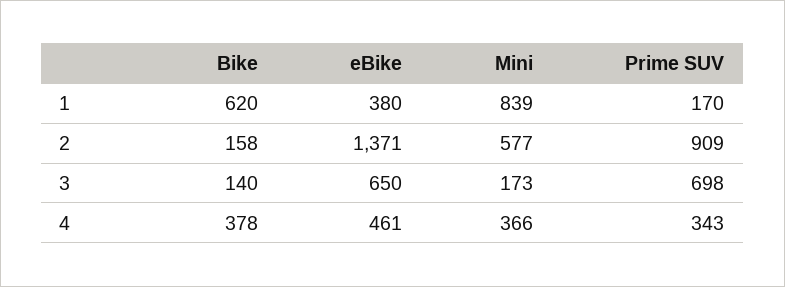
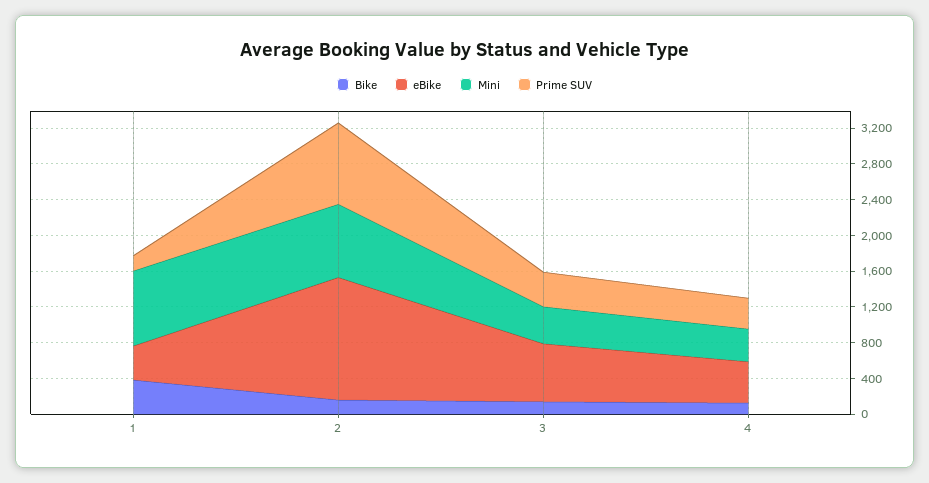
Bike, 1: 620 -> 400
Mini, 2: 577 -> 800
Mini, 3: 173 -> 400
Prime SUV, 3: 698 -> 400
Bike, 4: 378 -> 100

